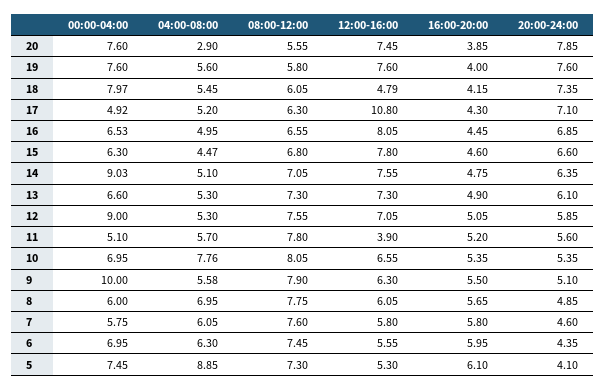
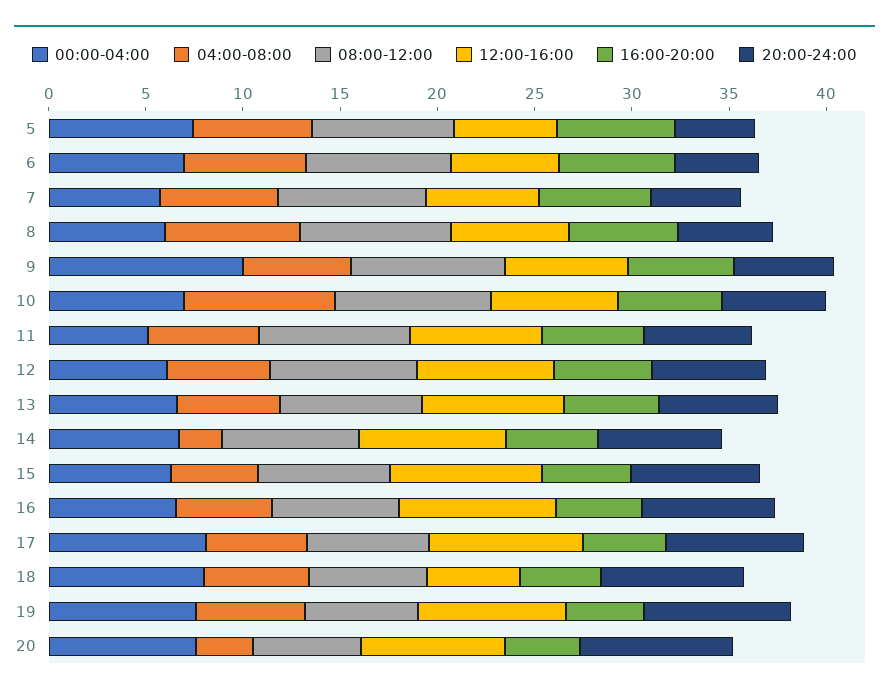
00:00-04:00, 17: 4.92 -> 8
12:00-16:00, 17: 10.8 -> 8
00:00-04:00, 14: 9.03 -> 7
04:00-08:00, 14: 5.1 -> 2
00:00-04:00, 12: 9 -> 6
12:00-16:00, 11: 3.9 -> 7
04:00-08:00, 5: 8.85 -> 6

